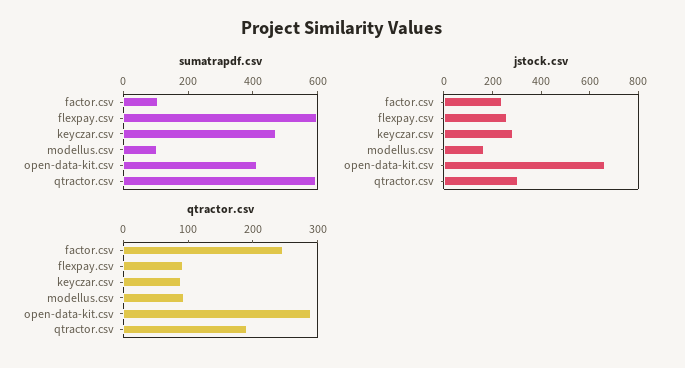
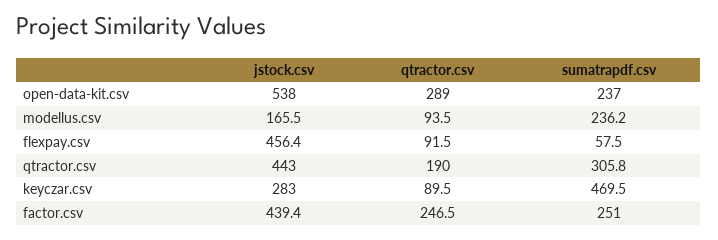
sumatrapdf.csv, factor.csv: 100 -> 251
sumatrapdf.csv, flexpay.csv: 600 -> 57.5
sumatrapdf.csv, modellus.csv: 100 -> 236.2
sumatrapdf.csv, open-data-kit.csv: 400 -> 237
sumatrapdf.csv, qtractor.csv: 600 -> 305.8
jstock.csv, factor.csv: 250 -> 439.4
jstock.csv, flexpay.csv: 250 -> 456.4
jstock.csv, open-data-kit.csv: 650 -> 538
jstock.csv, qtractor.csv: 300 -> 443

